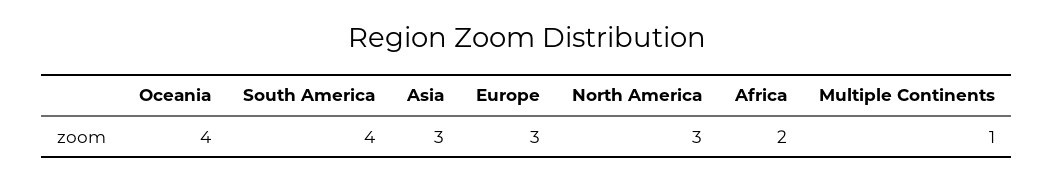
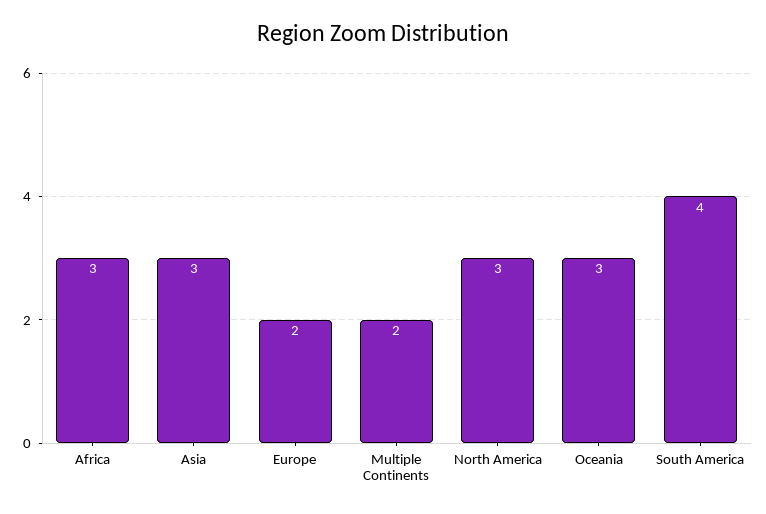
Oceania: 4 -> 3
Europe: 3 -> 2
Africa: 2 -> 3
Multiple Continents: 1 -> 2

